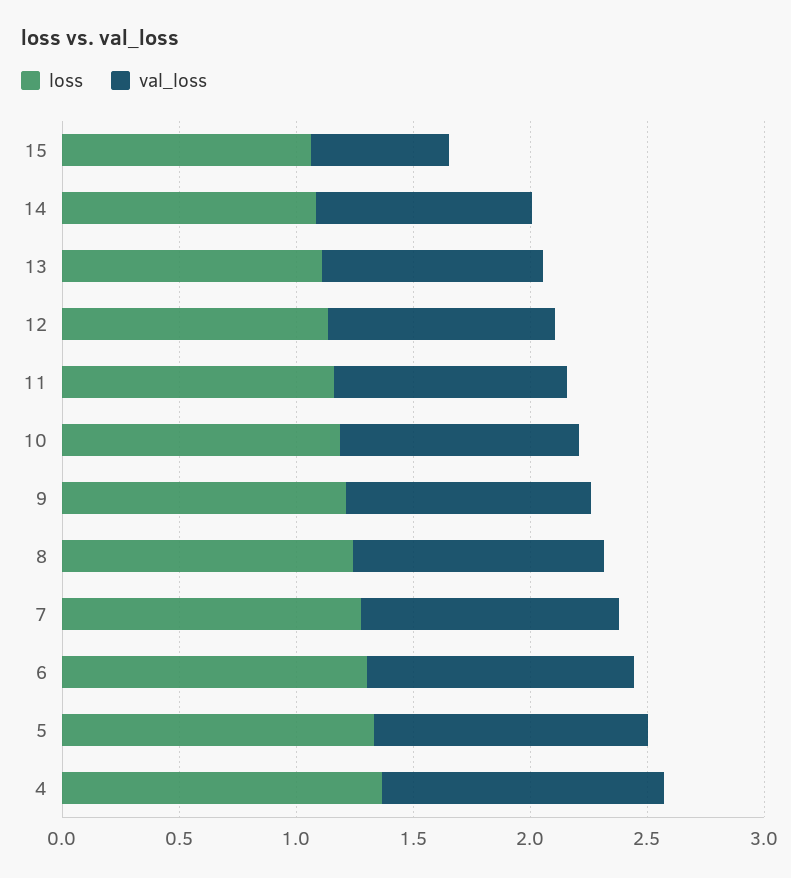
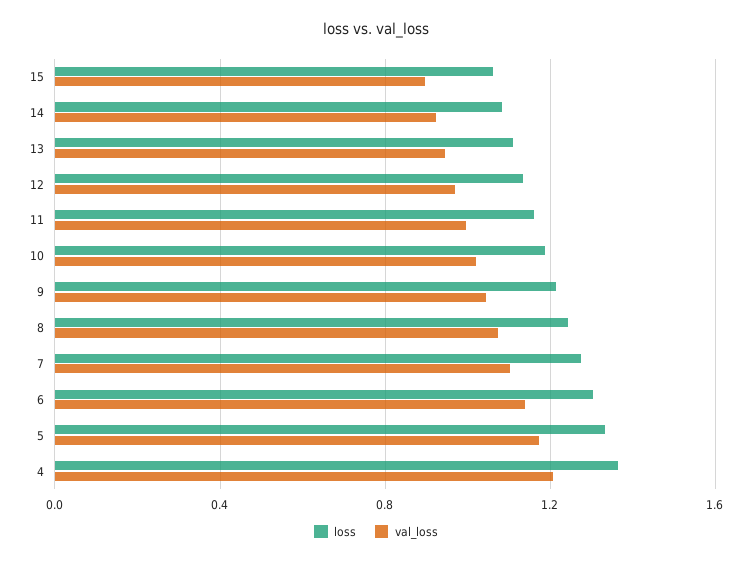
val_loss, 15: 0.6 -> 0.9

